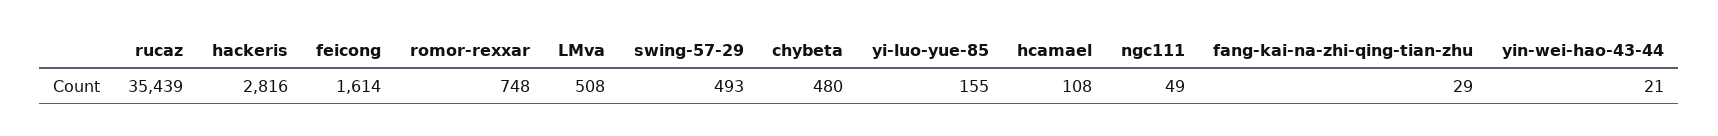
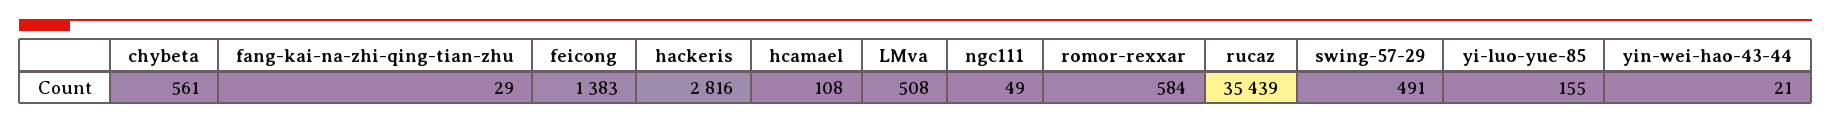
feicong: 1614 -> 1383
romor-rexxar: 748 -> 584
swing-57-29: 493 -> 491
chybeta: 480 -> 561

